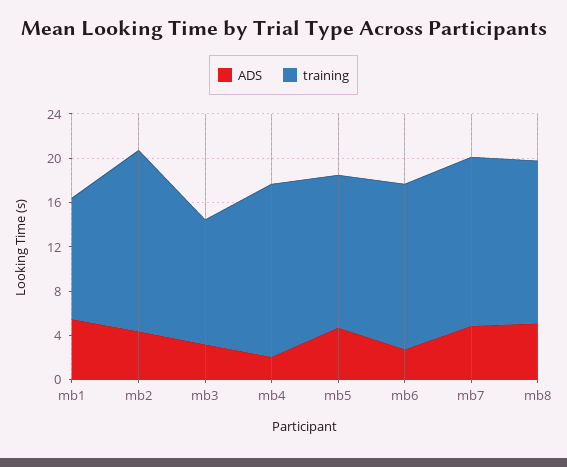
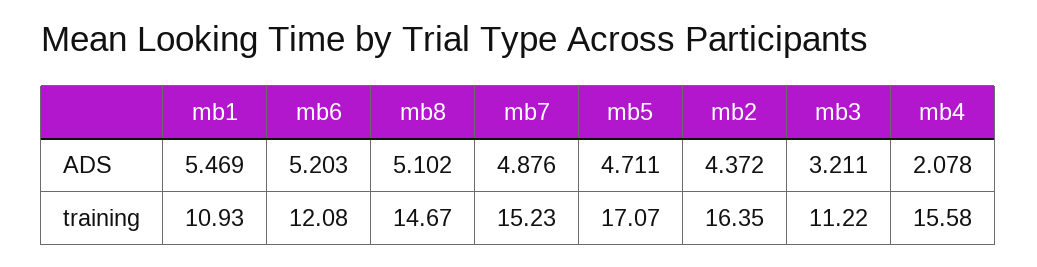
training, mb5: 14 -> 17.07
ADS, mb6: 3 -> 5.203
training, mb6: 15 -> 12.08

